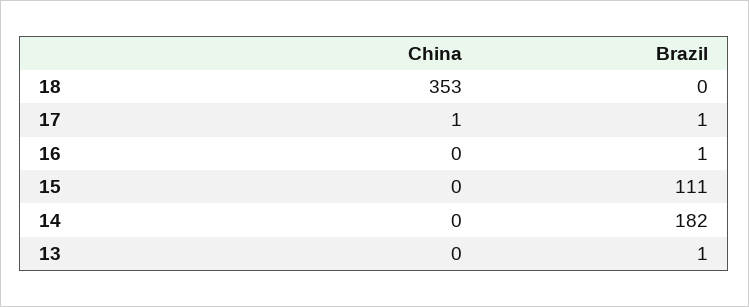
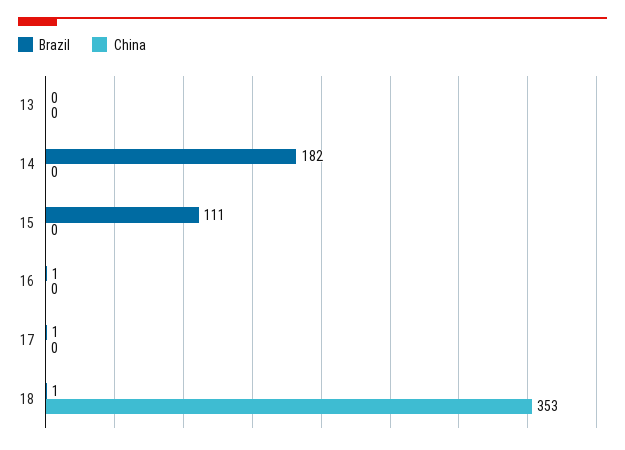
Brazil, 18: 0 -> 1
China, 17: 1 -> 0
Brazil, 13: 1 -> 0

